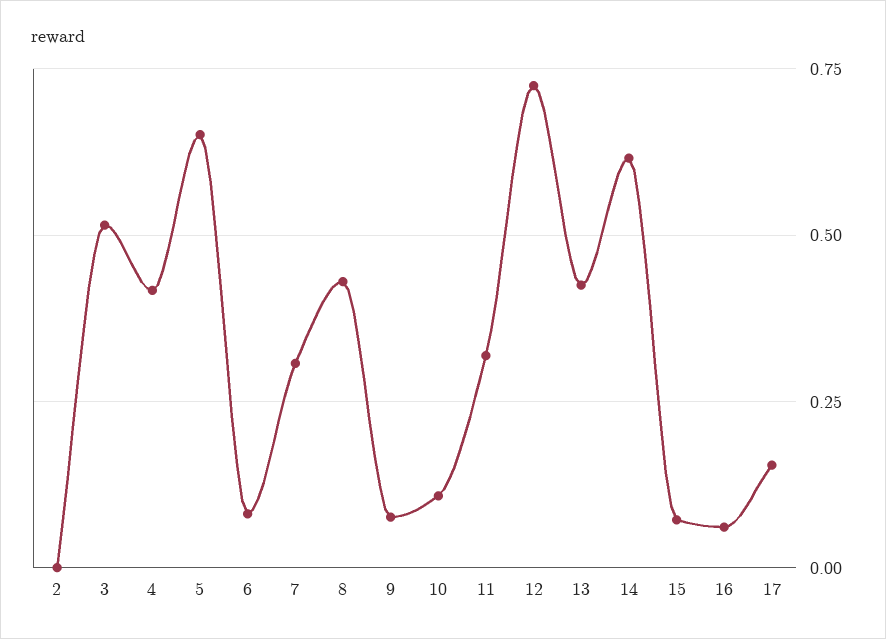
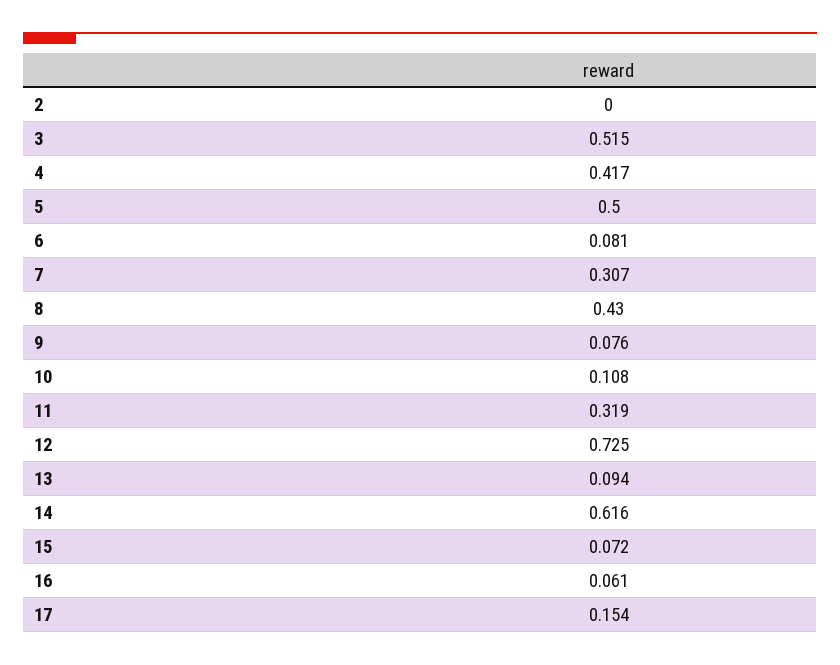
5: 0.65 -> 0.5
13: 0.425 -> 0.094

